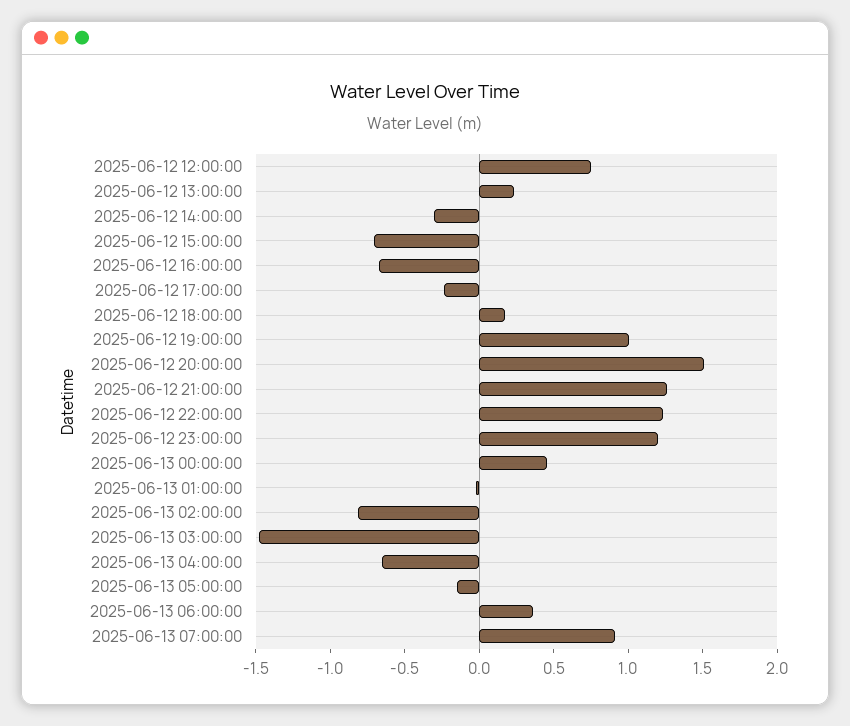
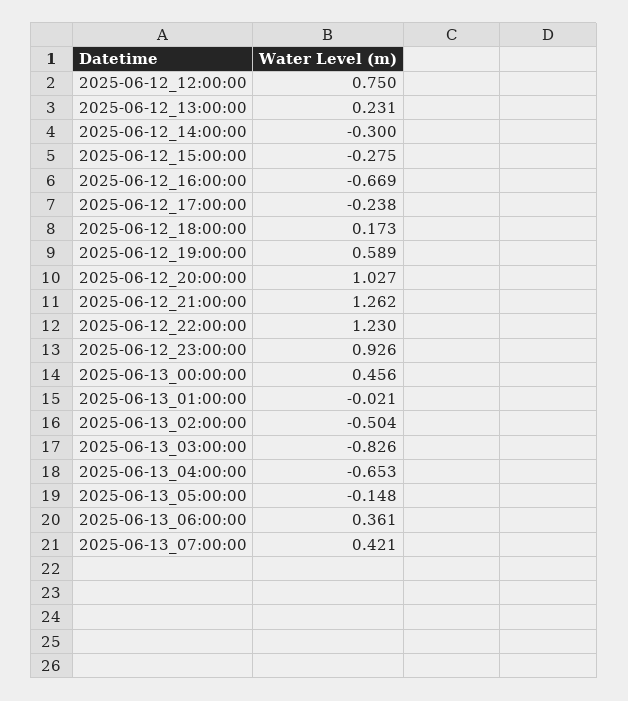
2025-06-12 15:00:00: -0.7 -> -0.275
2025-06-12 19:00:00: 1 -> 0.589
2025-06-12 20:00:00: 1.5 -> 1.027
2025-06-12 23:00:00: 1.2 -> 0.926
2025-06-13 02:00:00: -0.8 -> -0.504
2025-06-13 03:00:00: -1.5 -> -0.826
2025-06-13 07:00:00: 0.9 -> 0.421

